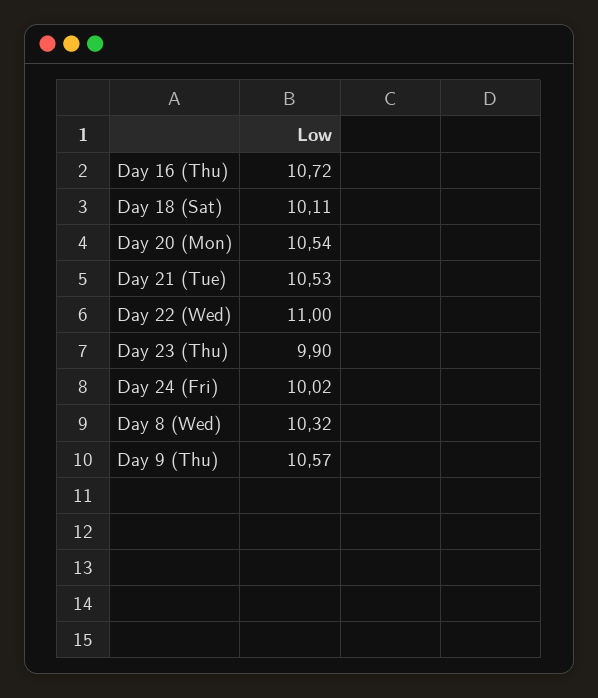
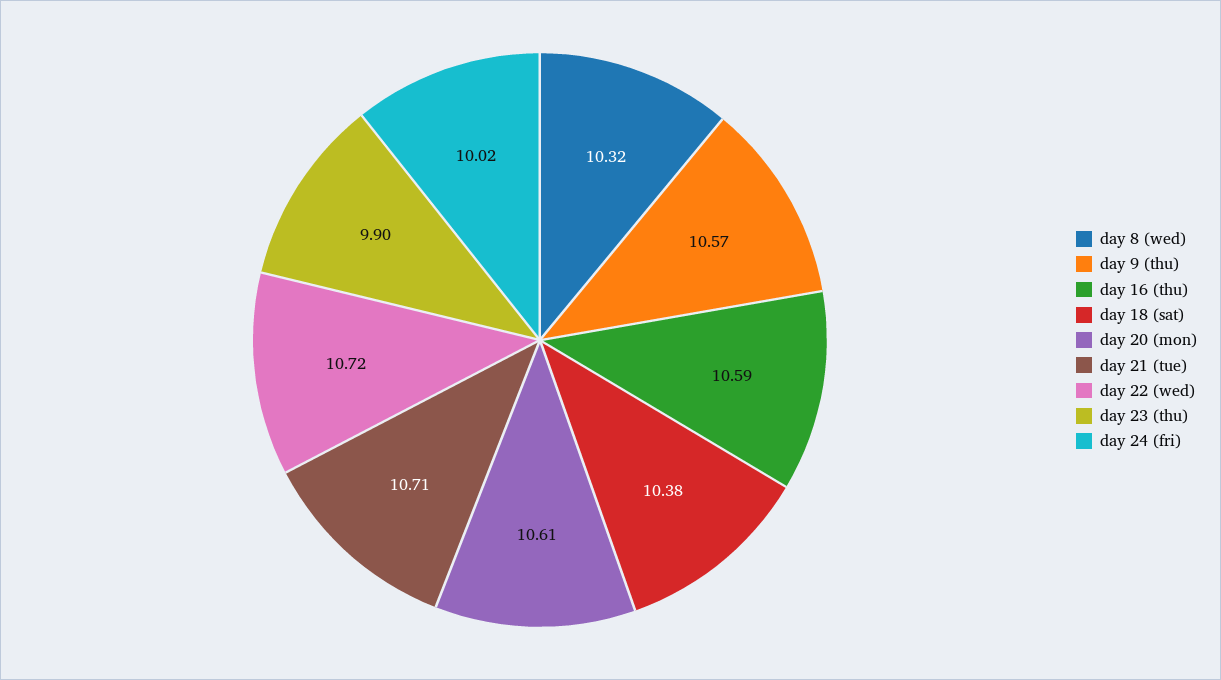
Day 16 (Thu): 10.72 -> 10.59
Day 18 (Sat): 10.11 -> 10.38
Day 20 (Mon): 10.54 -> 10.61
Day 21 (Tue): 10.53 -> 10.71
Day 22 (Wed): 11 -> 10.72

